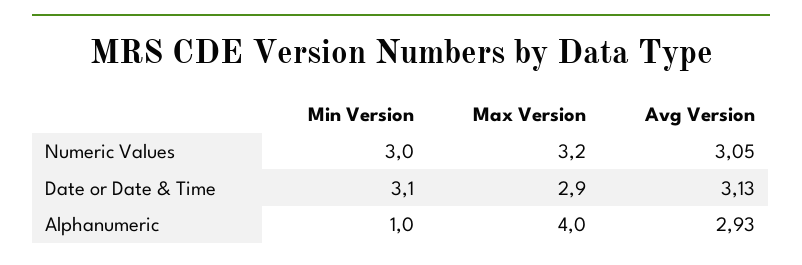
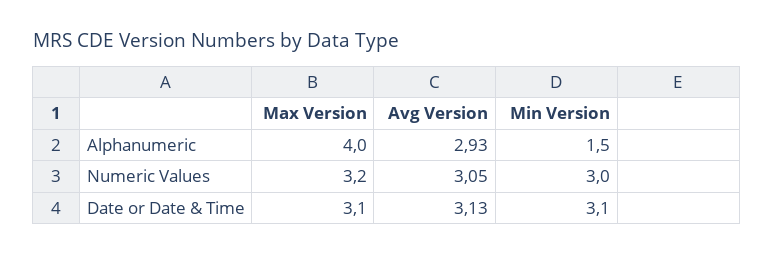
Max Version, Date or Date & Time: 2.9 -> 3.1
Min Version, Alphanumeric: 1 -> 1.5

